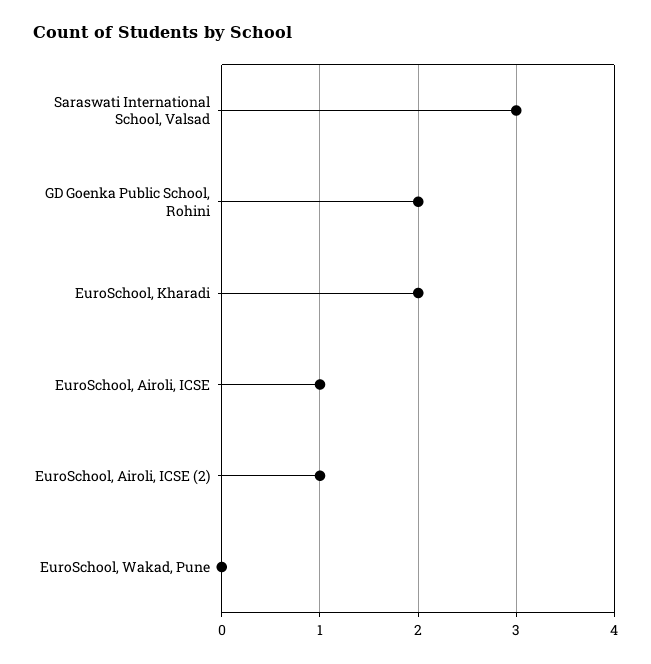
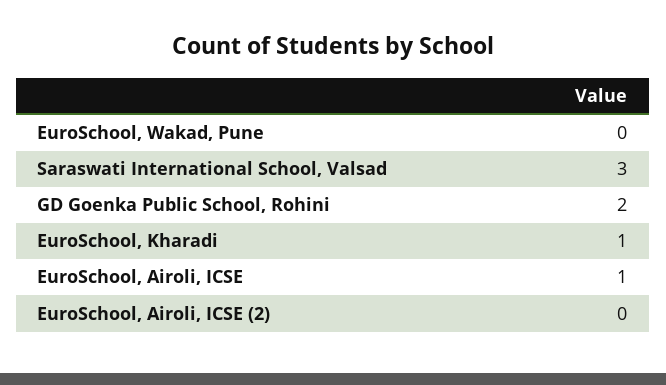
EuroSchool, Kharadi: 2 -> 1
EuroSchool, Airoli, ICSE (2): 1 -> 0

